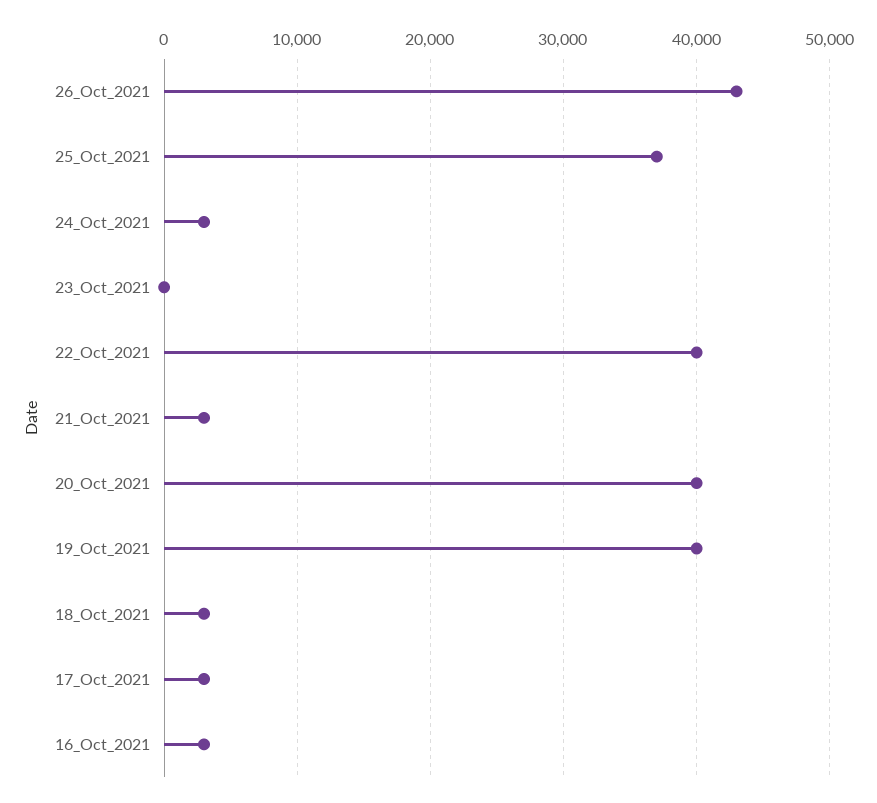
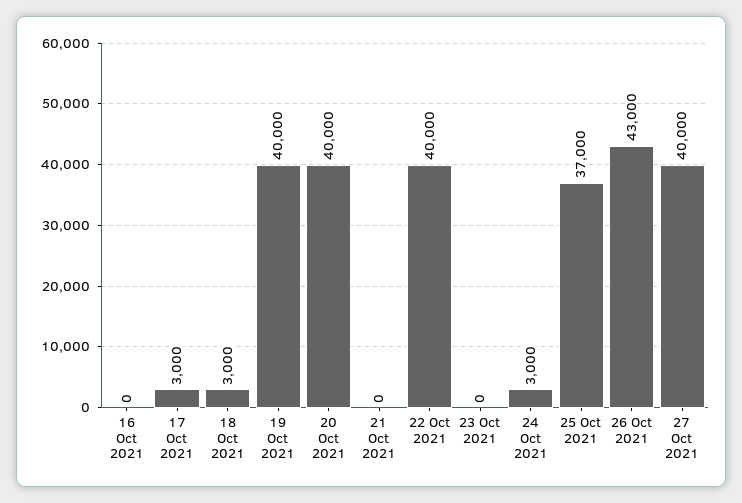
21_Oct_2021: 3000 -> 0
16_Oct_2021: 3000 -> 0
27 Oct 2021: none -> 40000

